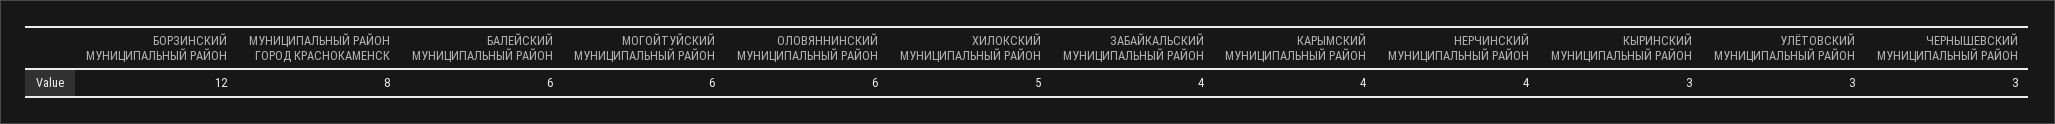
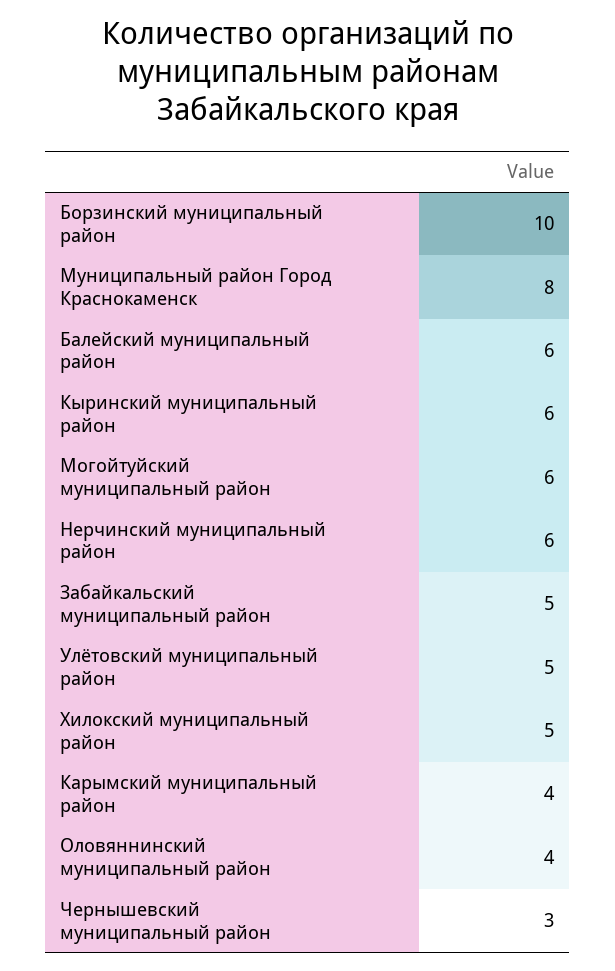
БОРЗИНСКИЙ МУНИЦИПАЛЬНЫЙ РАЙОН: 12 -> 10
ОЛОВЯННИНСКИЙ МУНИЦИПАЛЬНЫЙ РАЙОН: 6 -> 4
ЗАБАЙКАЛЬСКИЙ МУНИЦИПАЛЬНЫЙ РАЙОН: 4 -> 5
НЕРЧИНСКИЙ МУНИЦИПАЛЬНЫЙ РАЙОН: 4 -> 6
КЫРИНСКИЙ МУНИЦИПАЛЬНЫЙ РАЙОН: 3 -> 6
УЛЁТОВСКИЙ МУНИЦИПАЛЬНЫЙ РАЙОН: 3 -> 5

